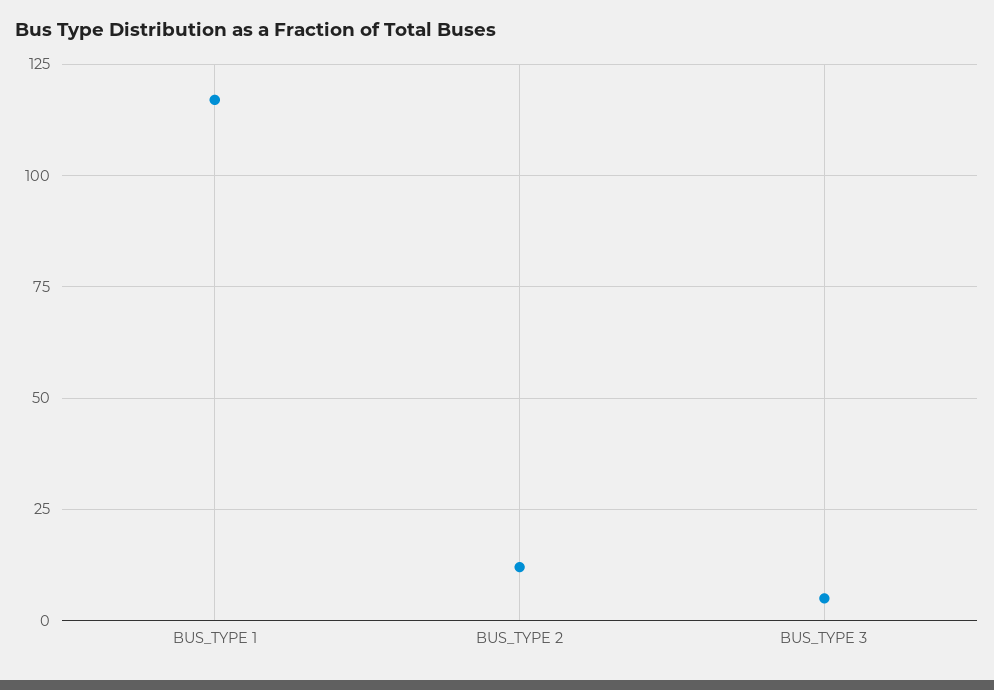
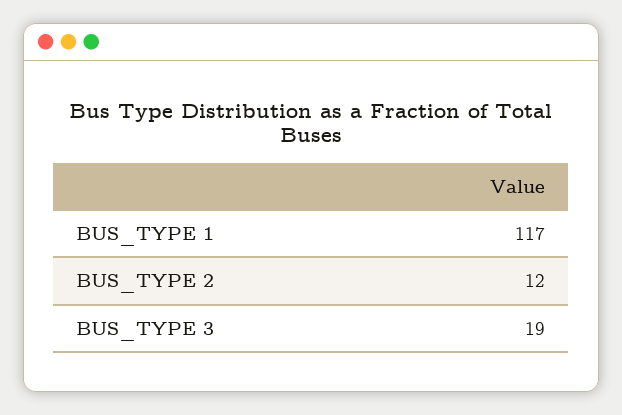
BUS_TYPE 3: 5 -> 19

